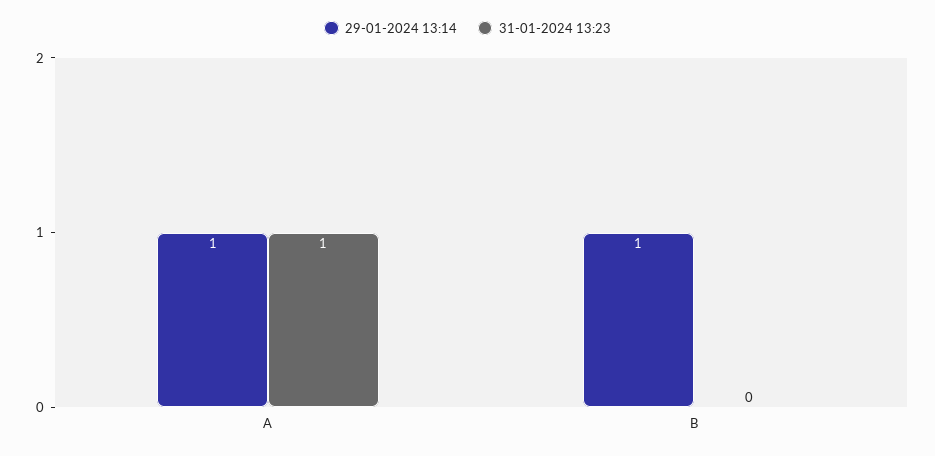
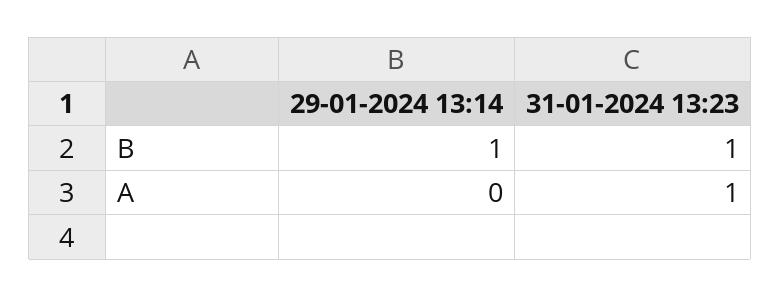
29-01-2024 13:14, A: 1 -> 0
31-01-2024 13:23, B: 0 -> 1

